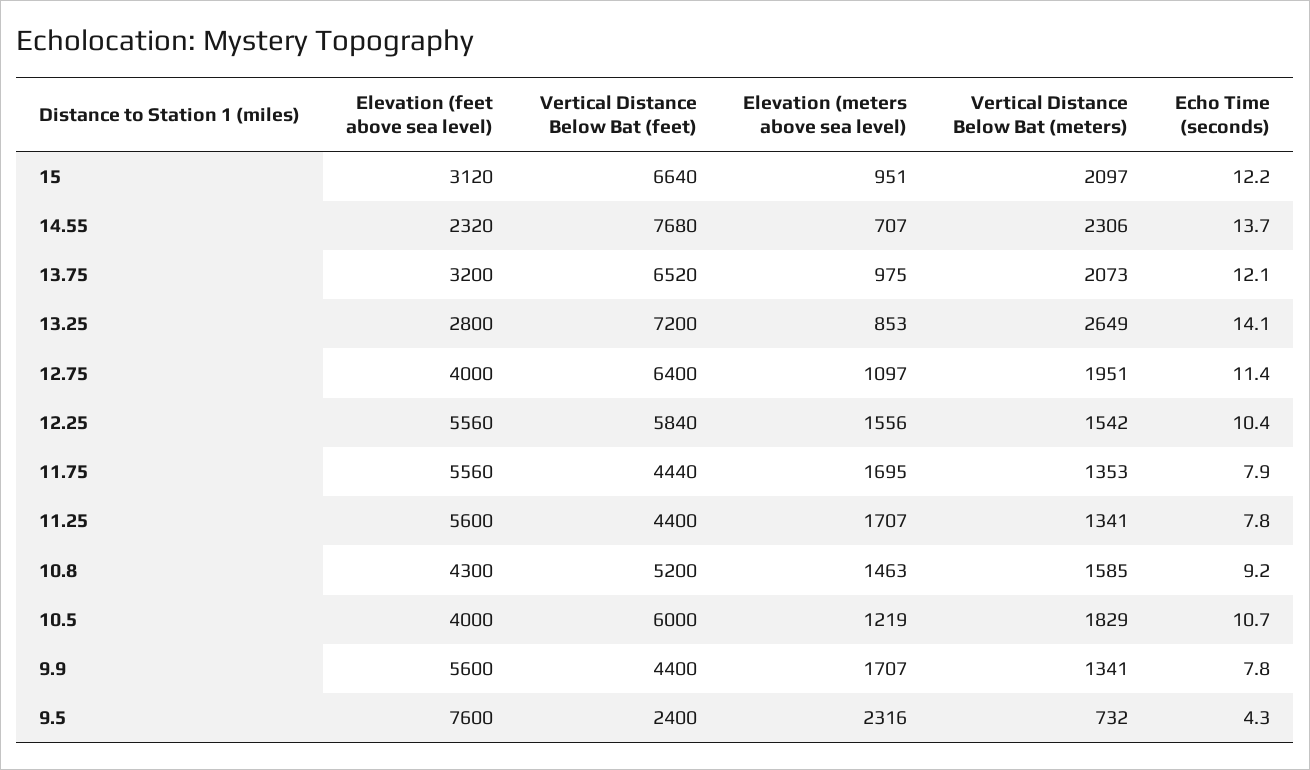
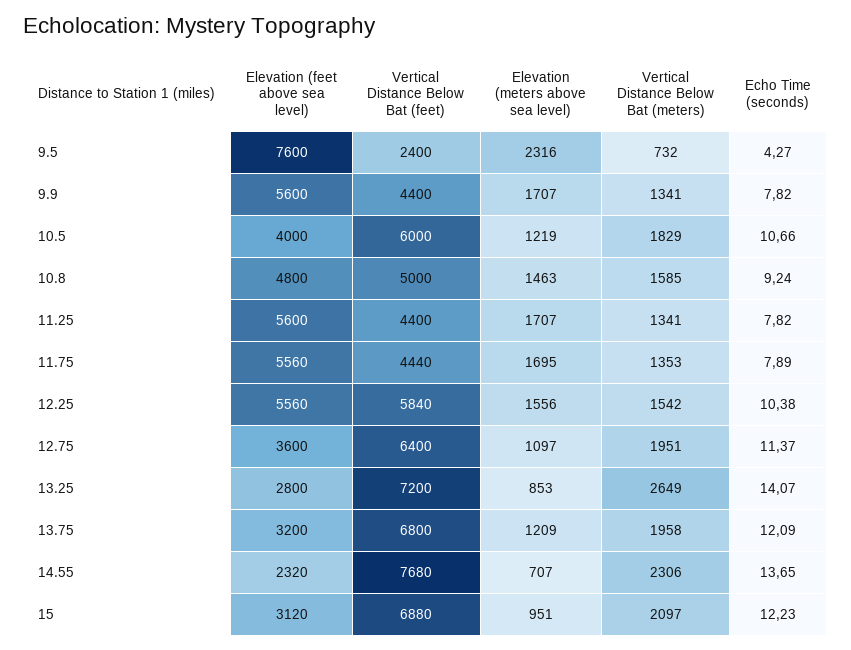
Vertical Distance Below Bat (feet), 15: 6640 -> 6880
Vertical Distance Below Bat (feet), 13.75: 6520 -> 6800
Elevation (meters above sea level), 13.75: 975 -> 1209
Vertical Distance Below Bat (meters), 13.75: 2073 -> 1958
Elevation (feet above sea level), 12.75: 4000 -> 3600
Elevation (feet above sea level), 10.8: 4300 -> 4800
Vertical Distance Below Bat (feet), 10.8: 5200 -> 5000

